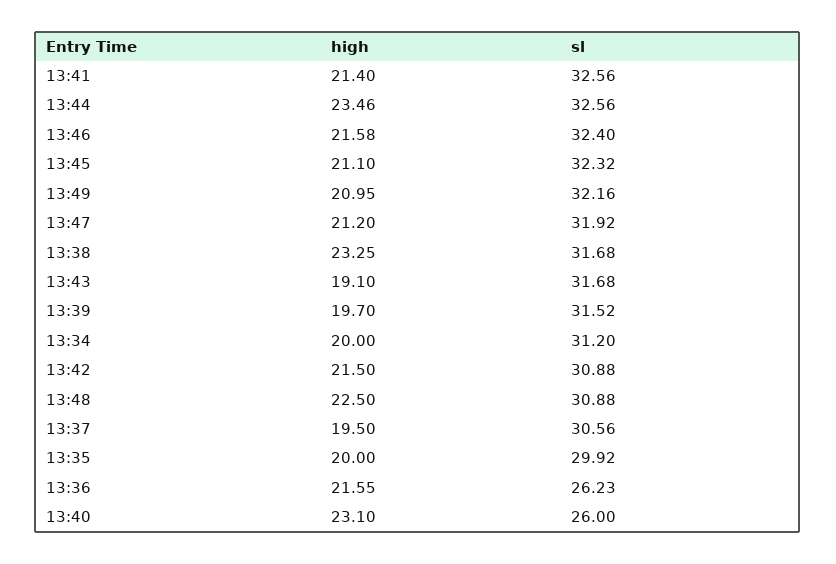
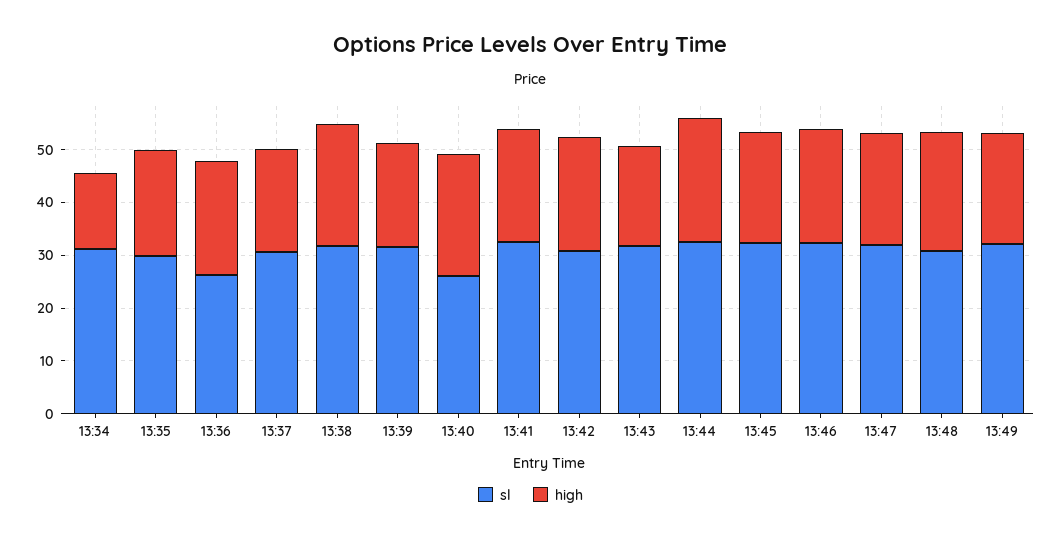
high, 13:34: 20 -> 14

